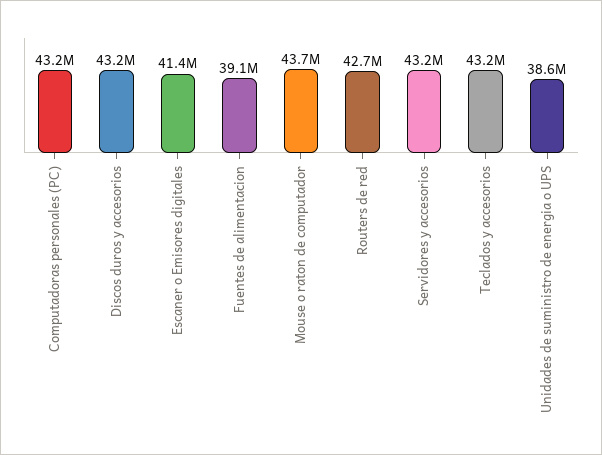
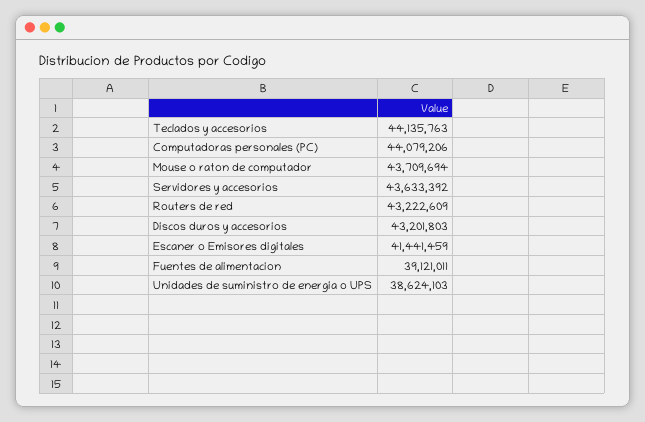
Computadoras personales (PC): 43200000 -> 44079206
Routers de red: 42700000 -> 43222609
Servidores y accesorios: 43200000 -> 43633392
Teclados y accesorios: 43200000 -> 44135763

